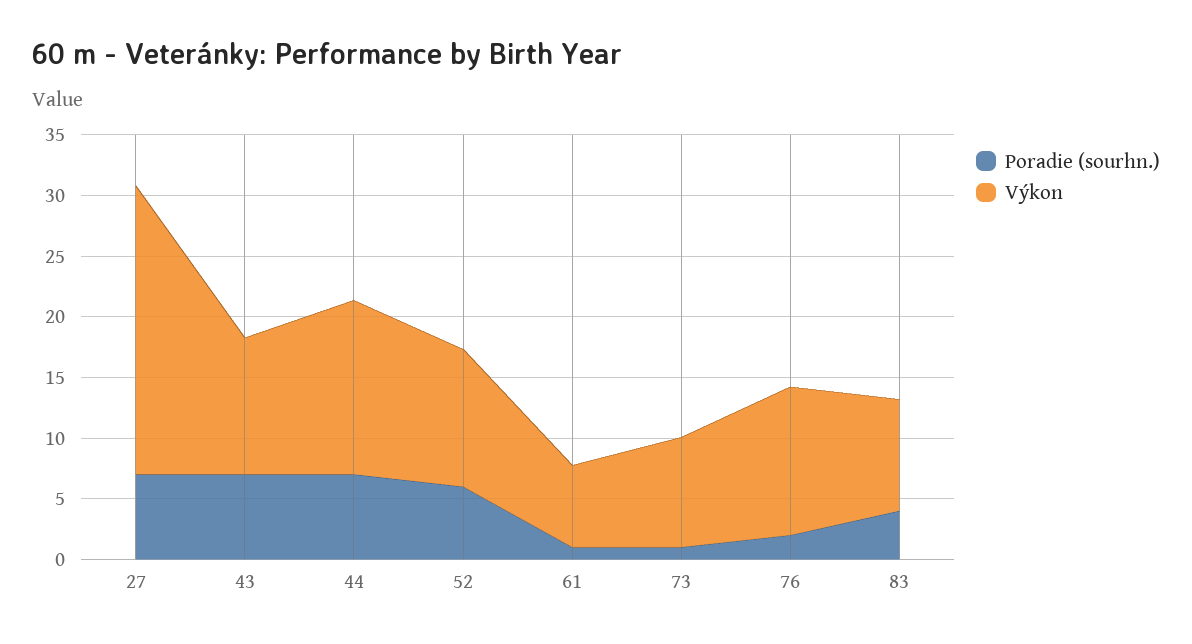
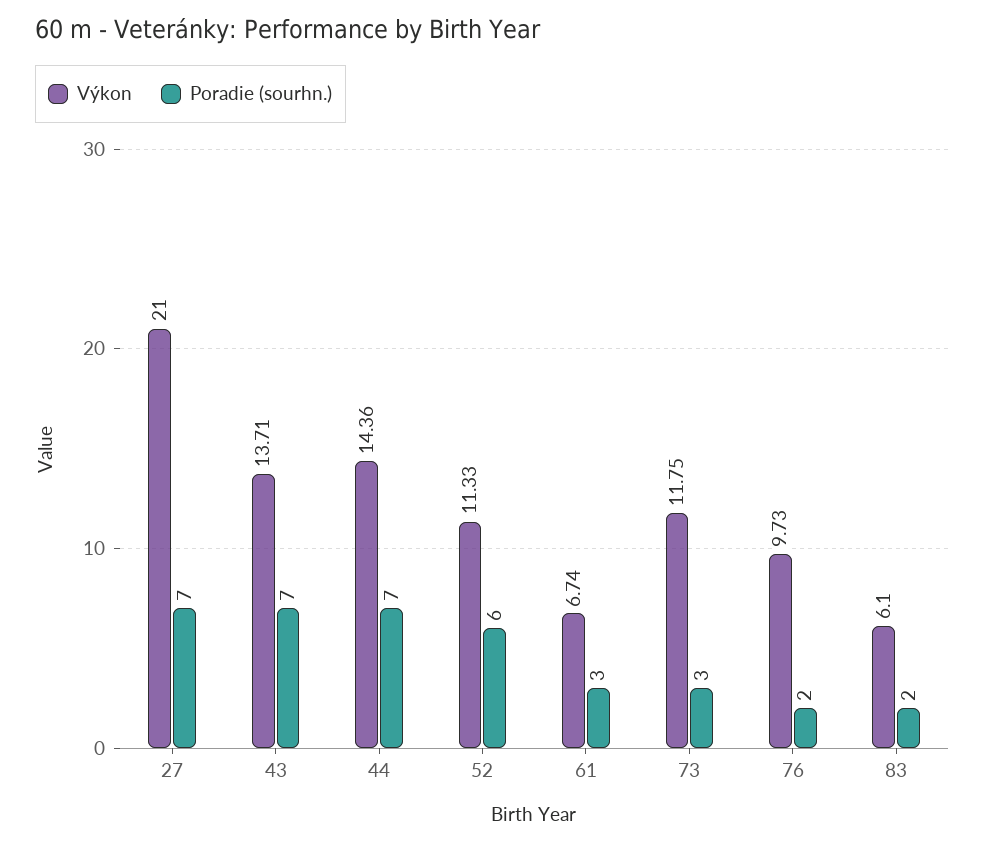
Výkon, 27: 24 -> 21
Výkon, 43: 11 -> 13.71
Poradie (sourhn.), 61: 1 -> 3
Poradie (sourhn.), 73: 1 -> 3
Výkon, 73: 9 -> 11.75
Výkon, 76: 12 -> 9.73
Poradie (sourhn.), 83: 4 -> 2
Výkon, 83: 9 -> 6.1

